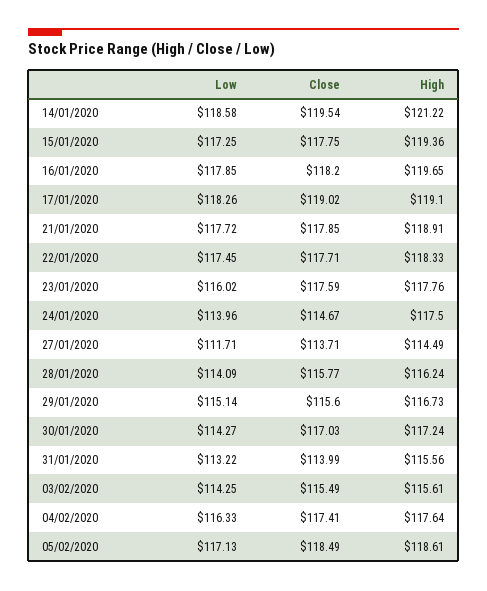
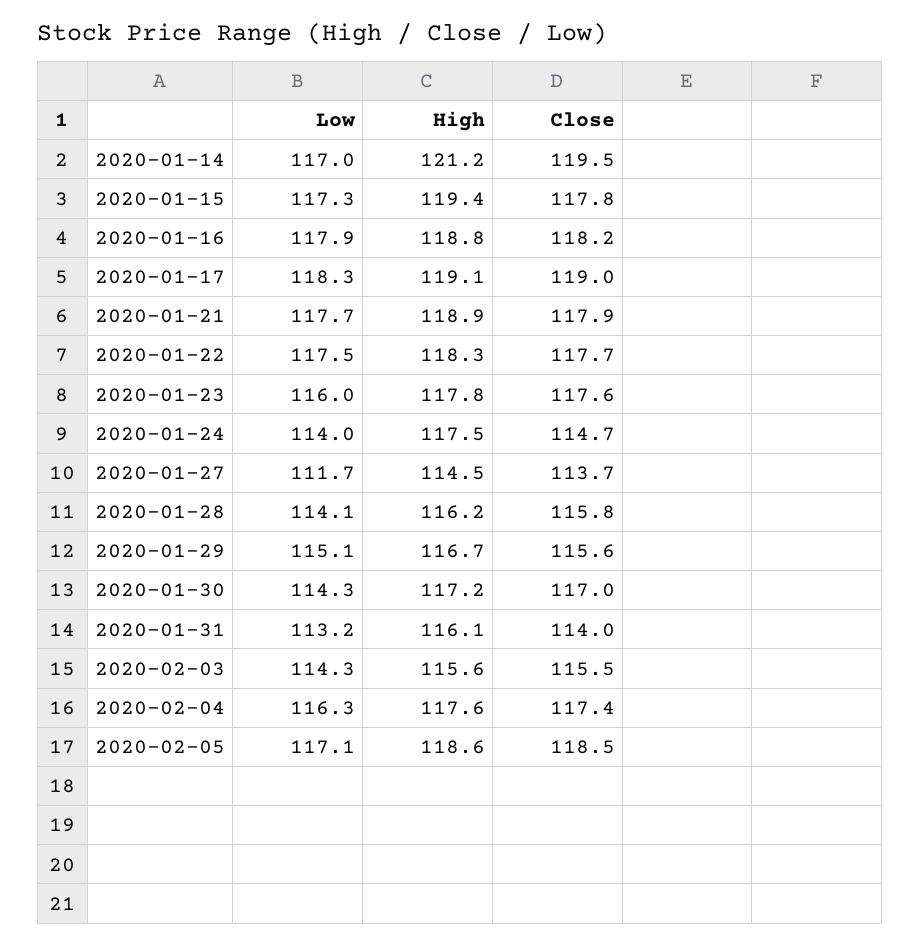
Low, 14/01/2020: 118.58 -> 117
High, 16/01/2020: 119.65 -> 118.8
High, 31/01/2020: 115.56 -> 116.1

